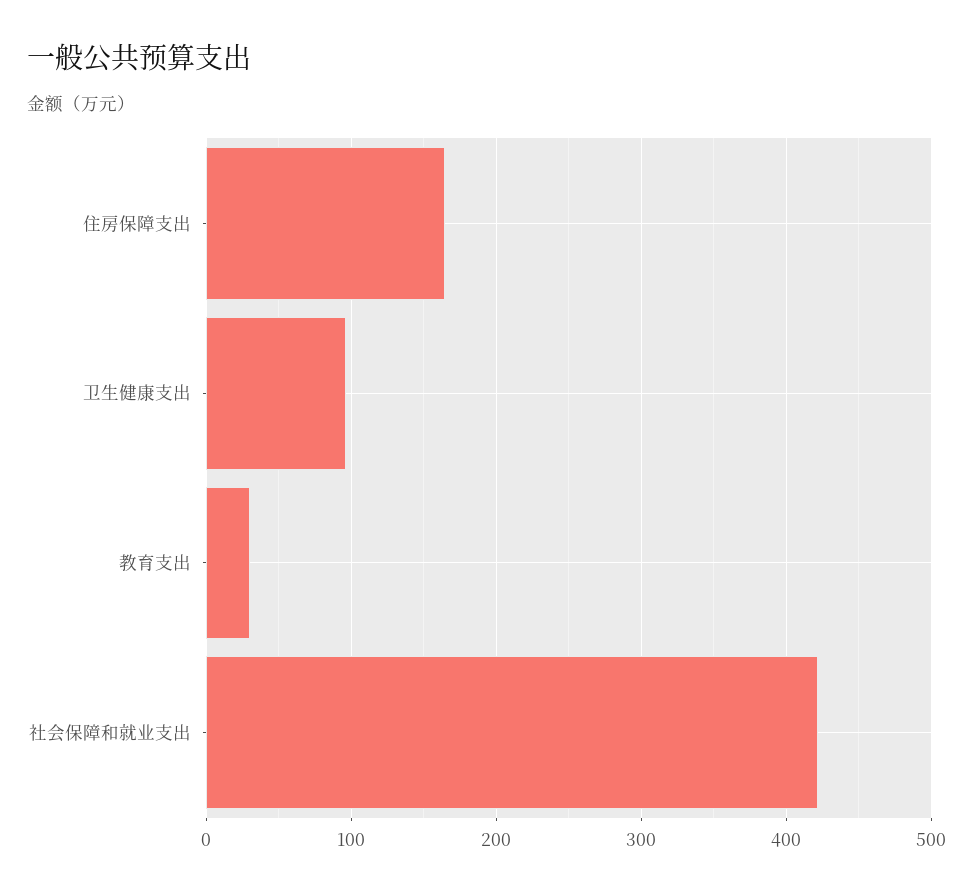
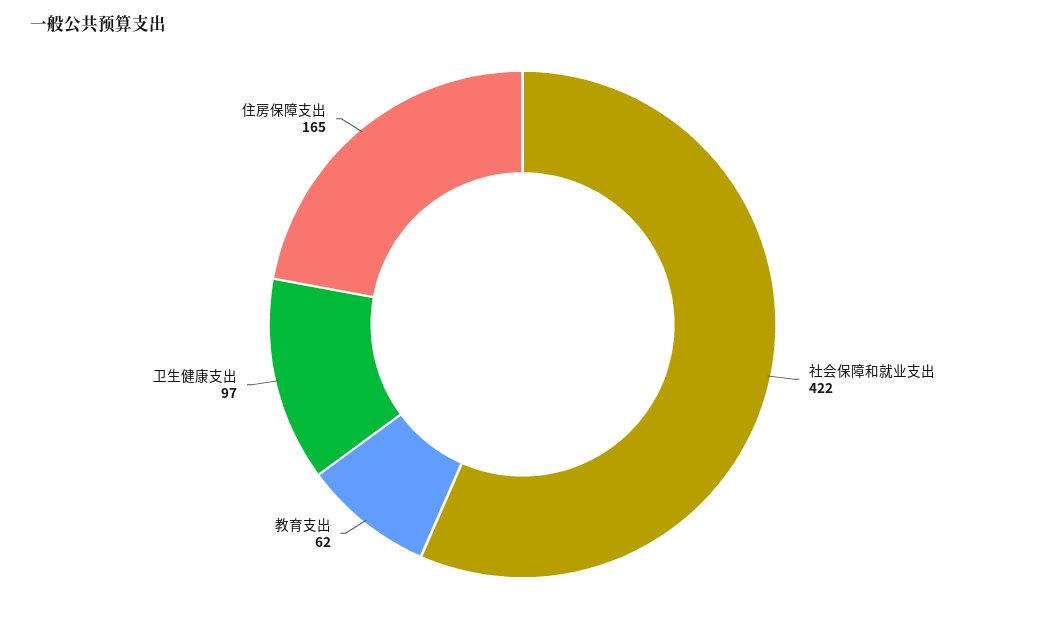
教育支出: 30 -> 62

